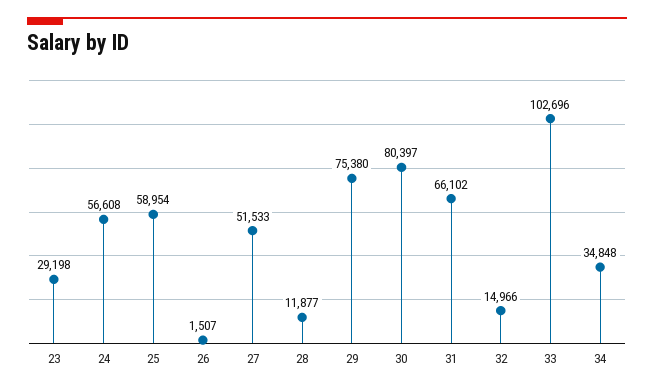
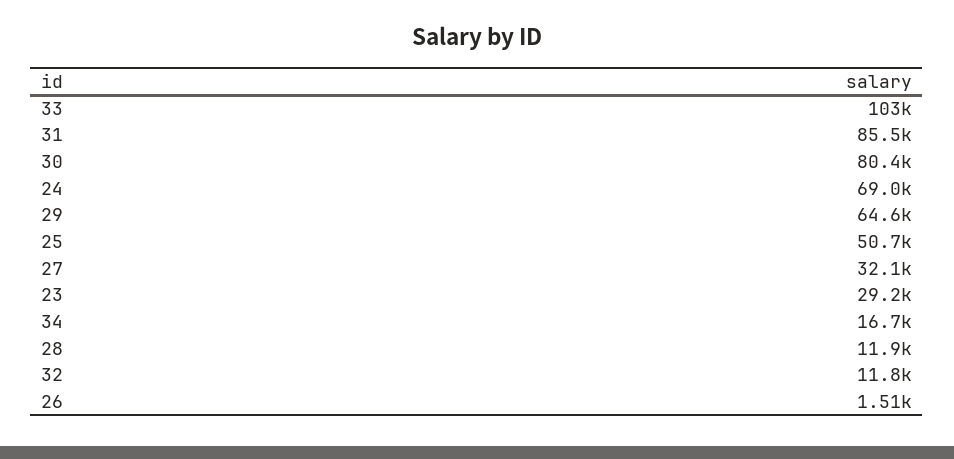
24: 56608 -> 69000
25: 58954 -> 50700
27: 51533 -> 32100
29: 75380 -> 64600
31: 66102 -> 85500
32: 14966 -> 11800
34: 34848 -> 16700

